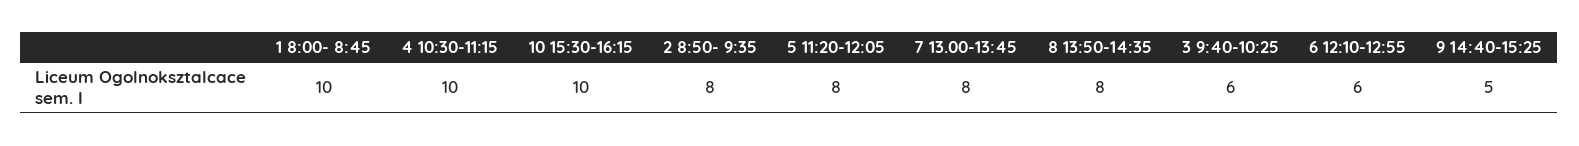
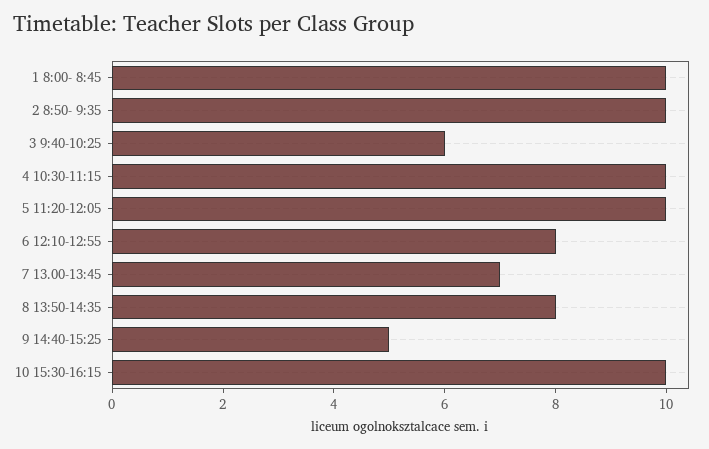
2 8:50- 9:35: 8 -> 10
5 11:20-12:05: 8 -> 10
7 13.00-13:45: 8 -> 7
6 12:10-12:55: 6 -> 8

